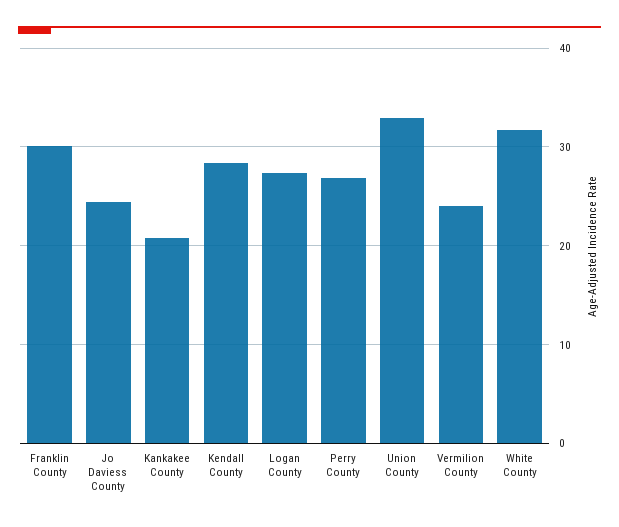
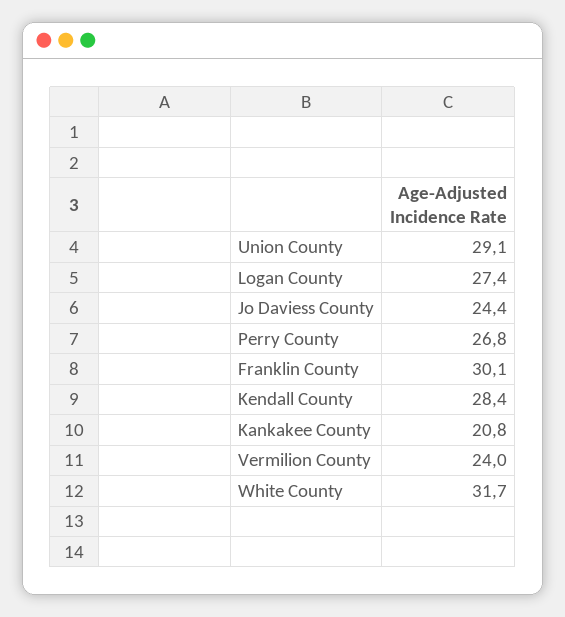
Union County: 33 -> 29.1

